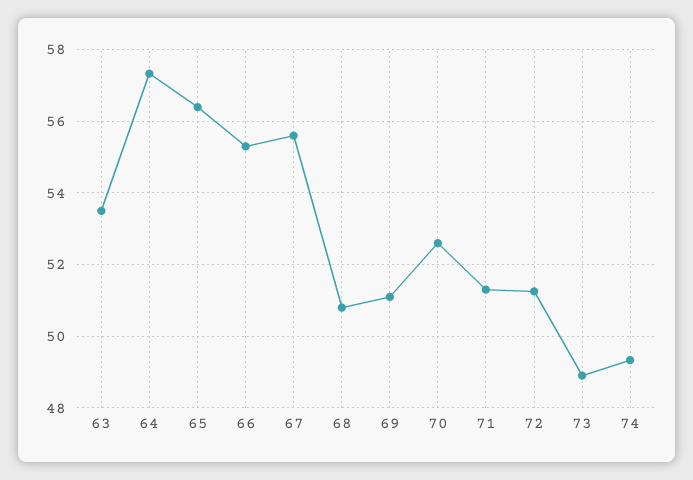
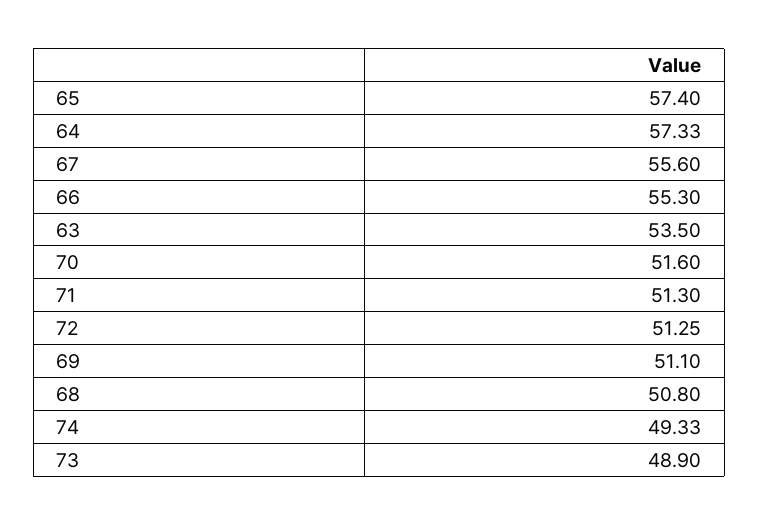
65: 56.4 -> 57.4
70: 52.6 -> 51.6

